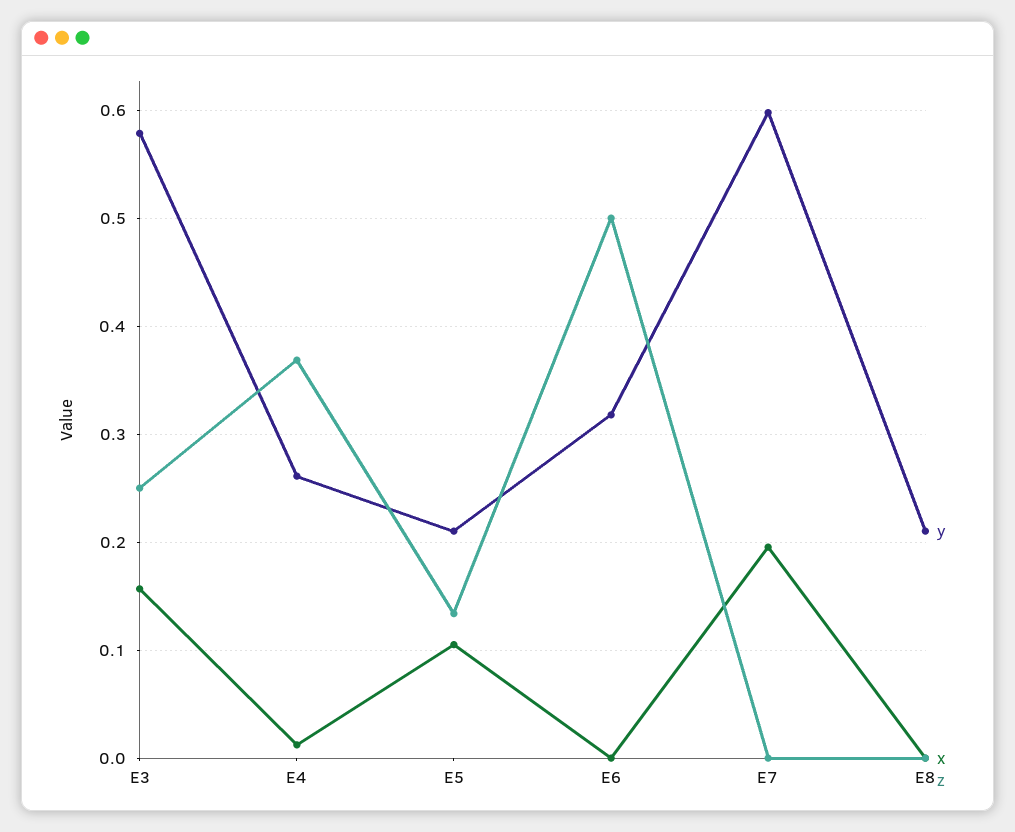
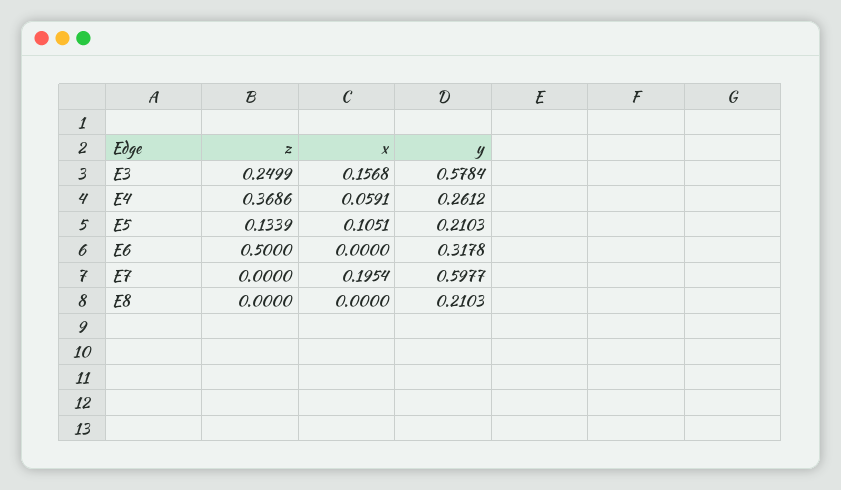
x, E4: 0.01 -> 0.0591

